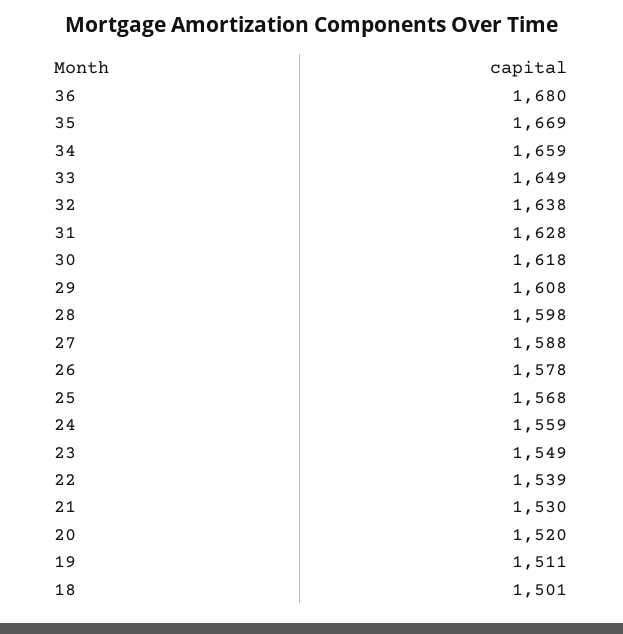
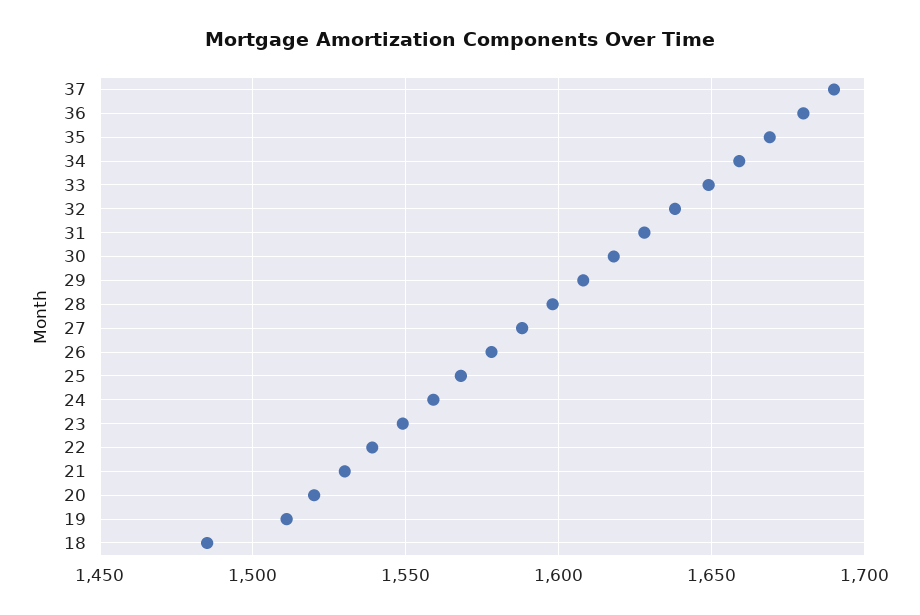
18: 1501 -> 1485
37: none -> 1690

